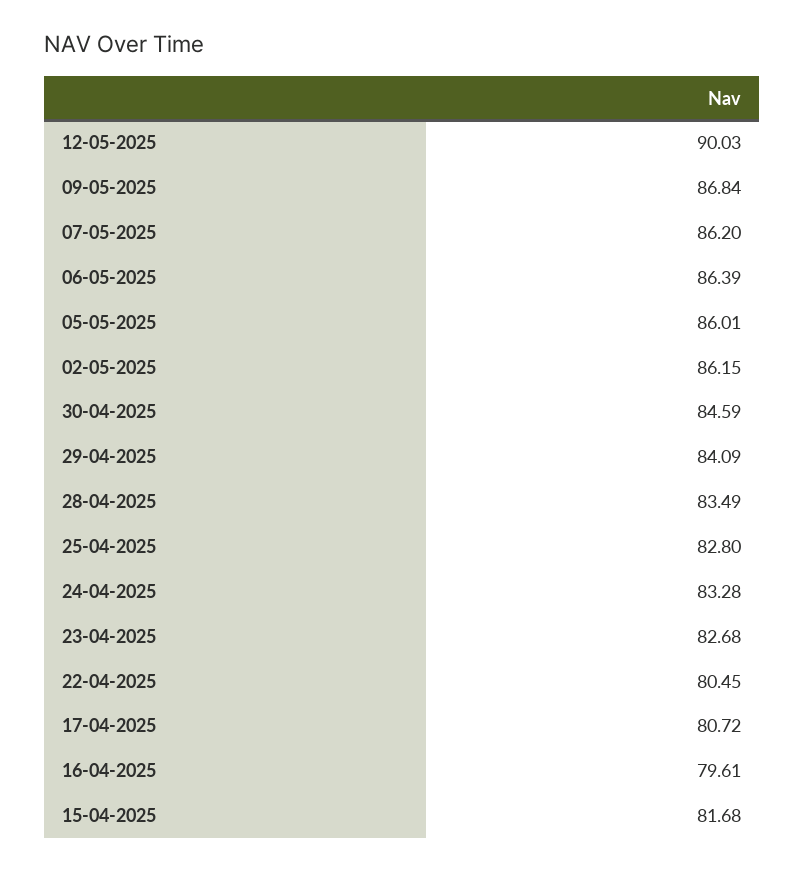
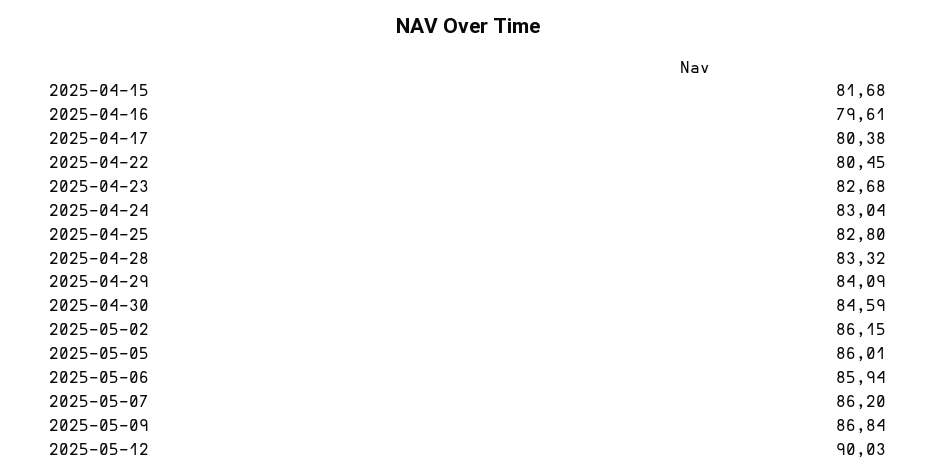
06-05-2025: 86.39 -> 85.94
28-04-2025: 83.49 -> 83.32
24-04-2025: 83.28 -> 83.04
17-04-2025: 80.72 -> 80.38

